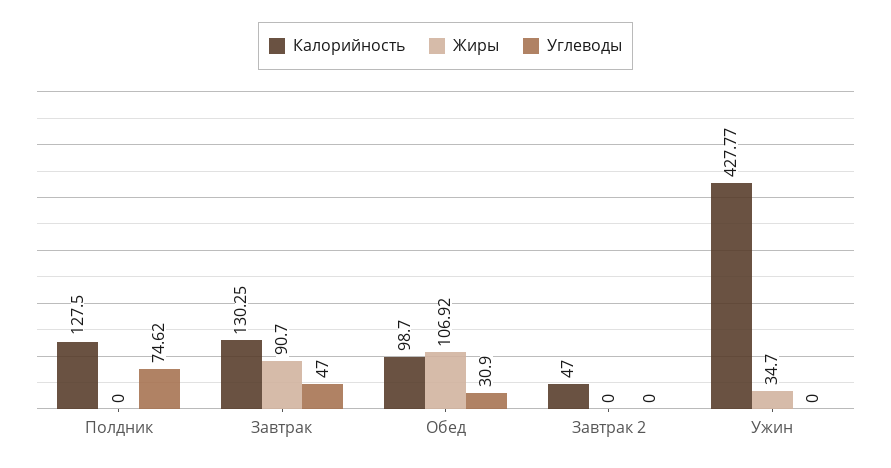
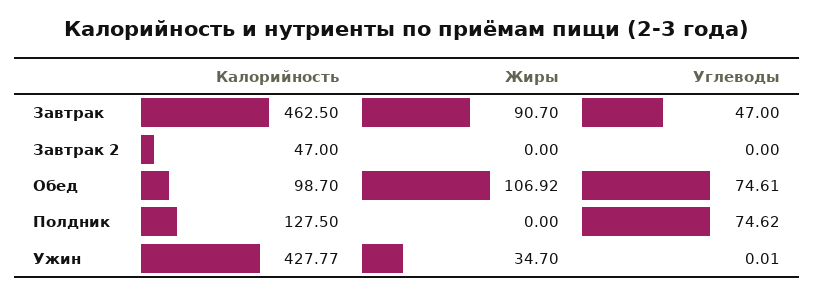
Калорийность, Завтрак: 130.25 -> 462.5
Углеводы, Обед: 30.9 -> 74.61
Углеводы, Ужин: 0 -> 0.01

